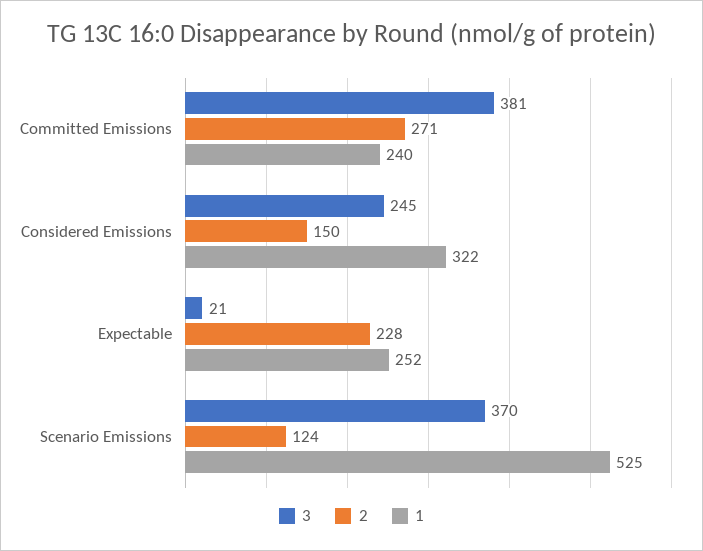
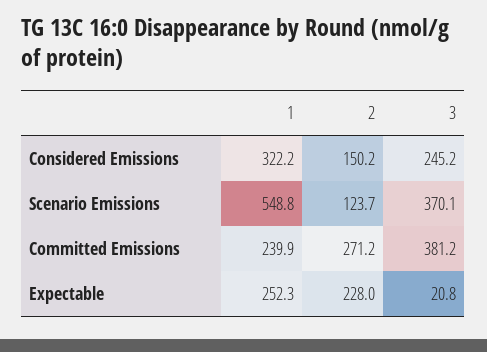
1, Scenario Emissions: 525 -> 548.8

